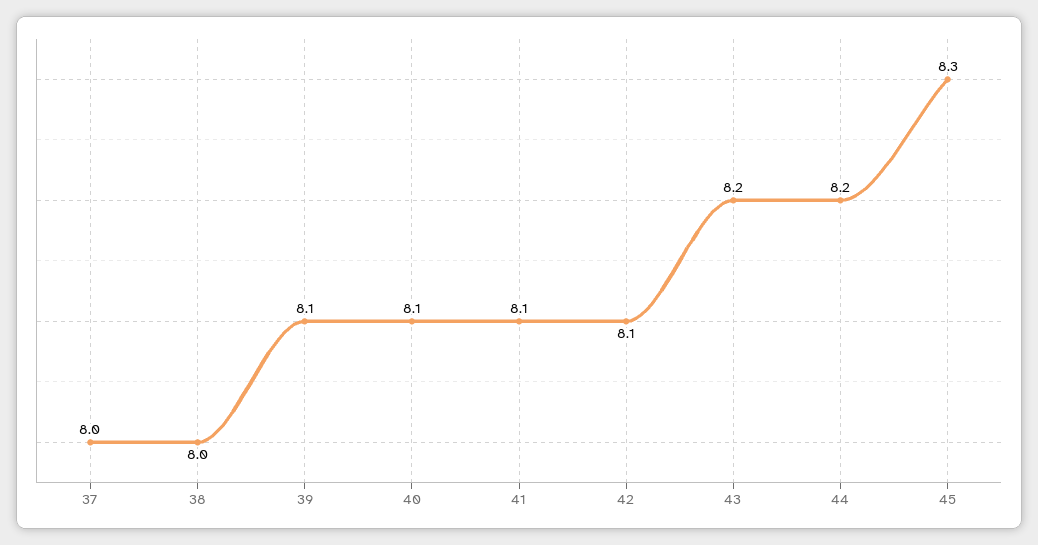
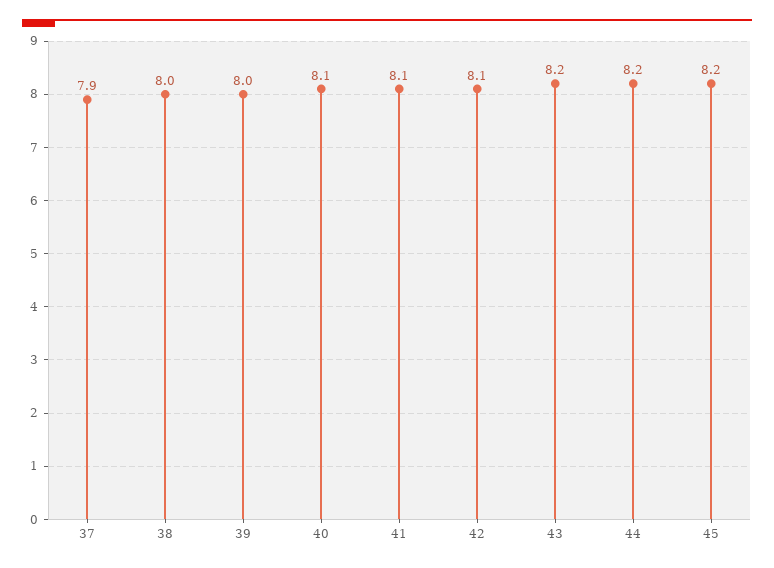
37: 8 -> 7.9
39: 8.1 -> 8
45: 8.3 -> 8.2

